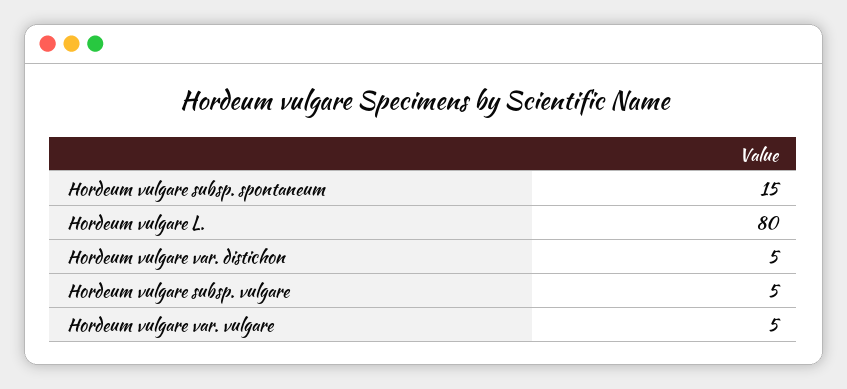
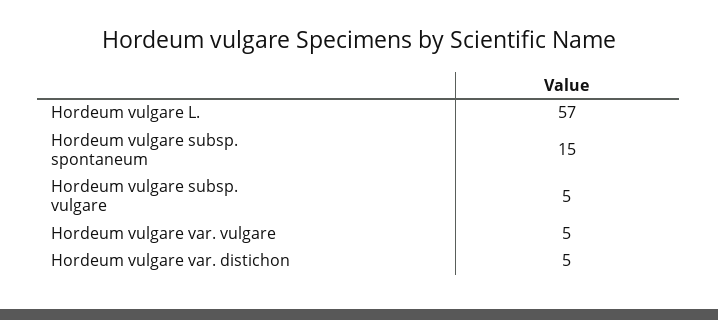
Hordeum vulgare L.: 80 -> 57

